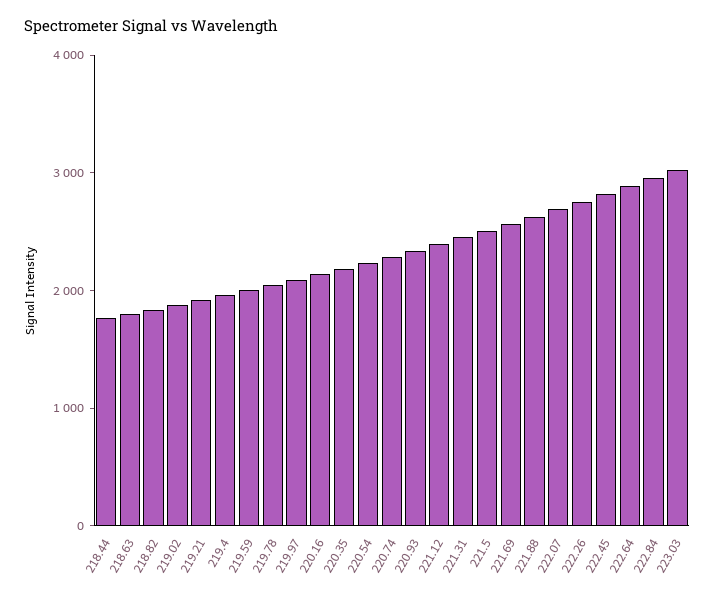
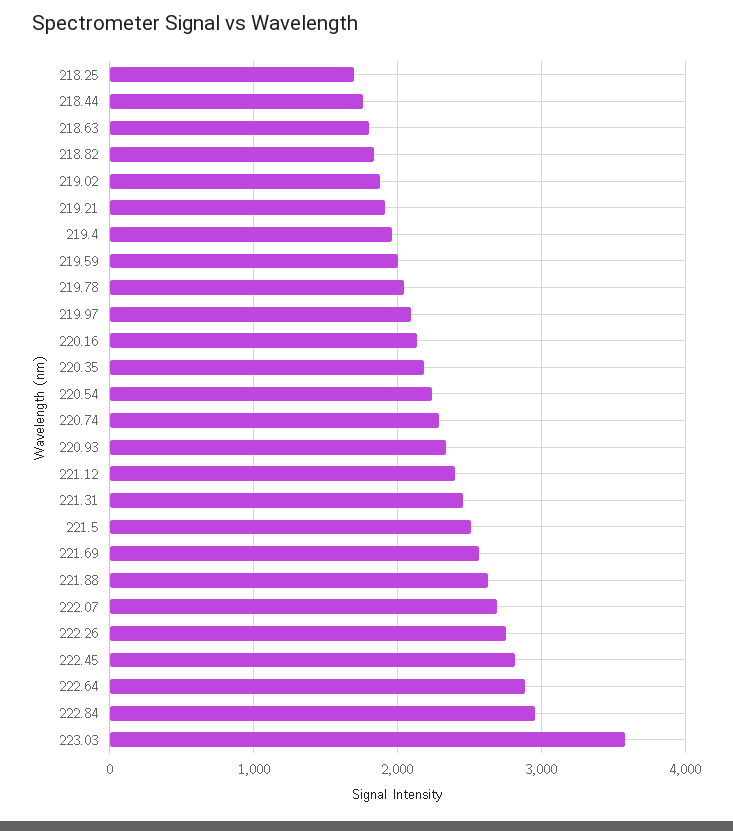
223.03: 3000 -> 3600
218.25: none -> 1700

